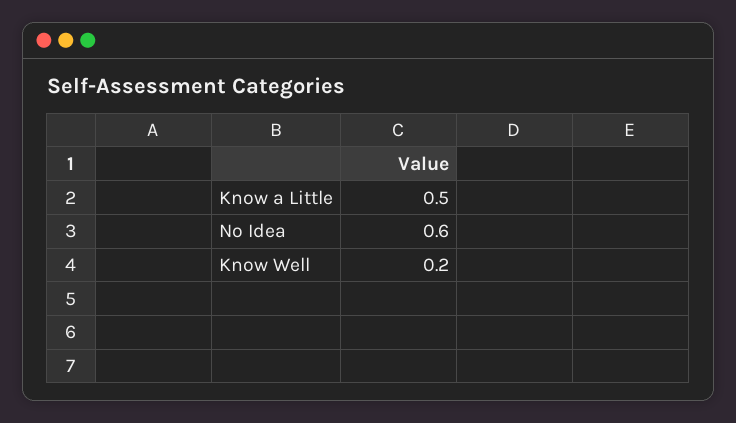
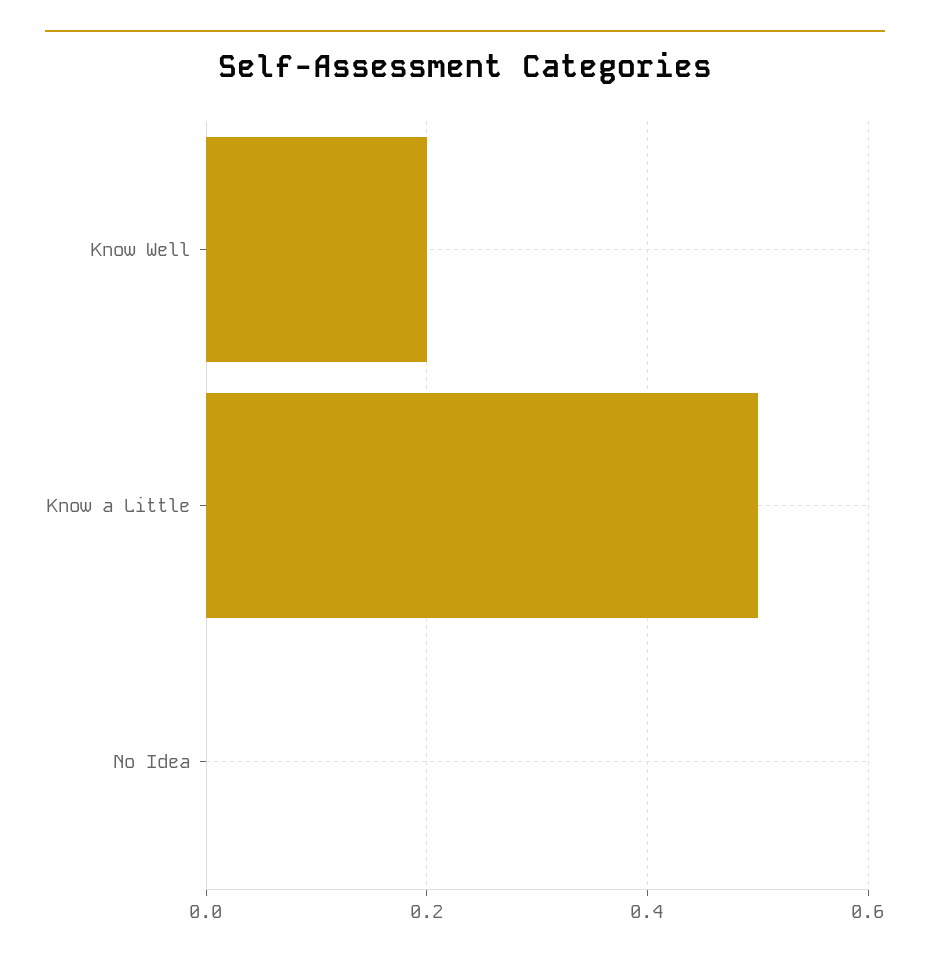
No Idea: 0.6 -> 0

